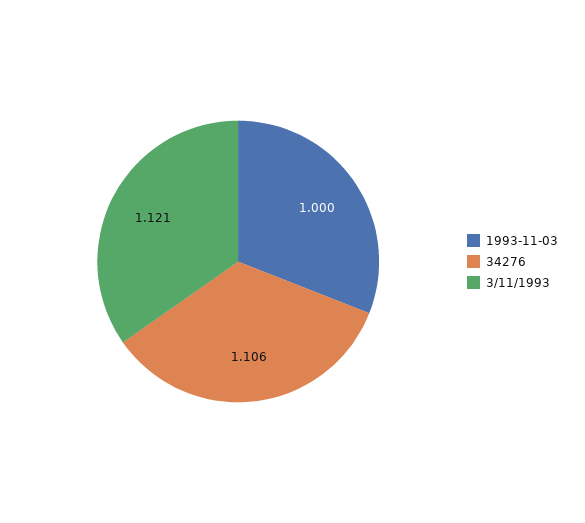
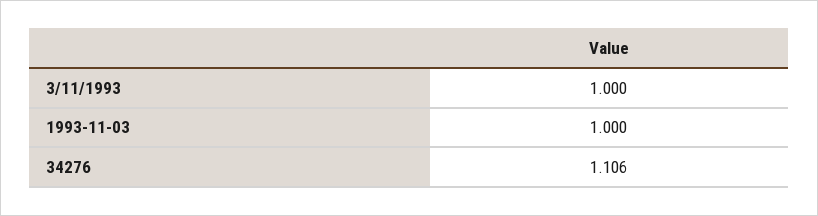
3/11/1993: 1.121 -> 1

